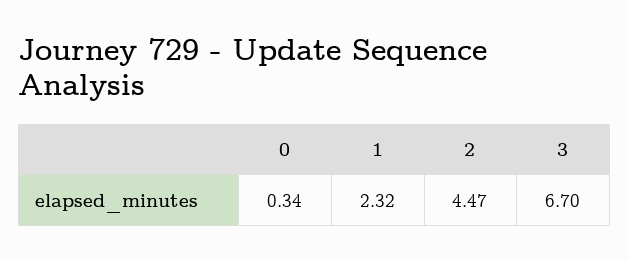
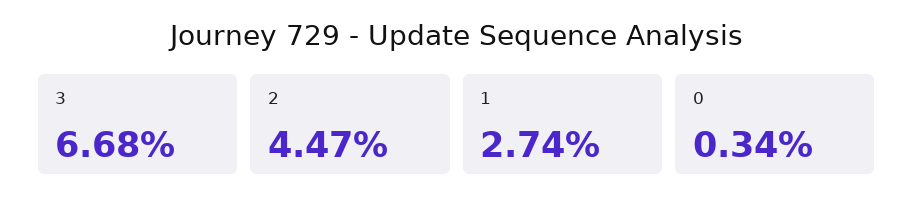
1: 2.32 -> 2.74
3: 6.7 -> 6.68

